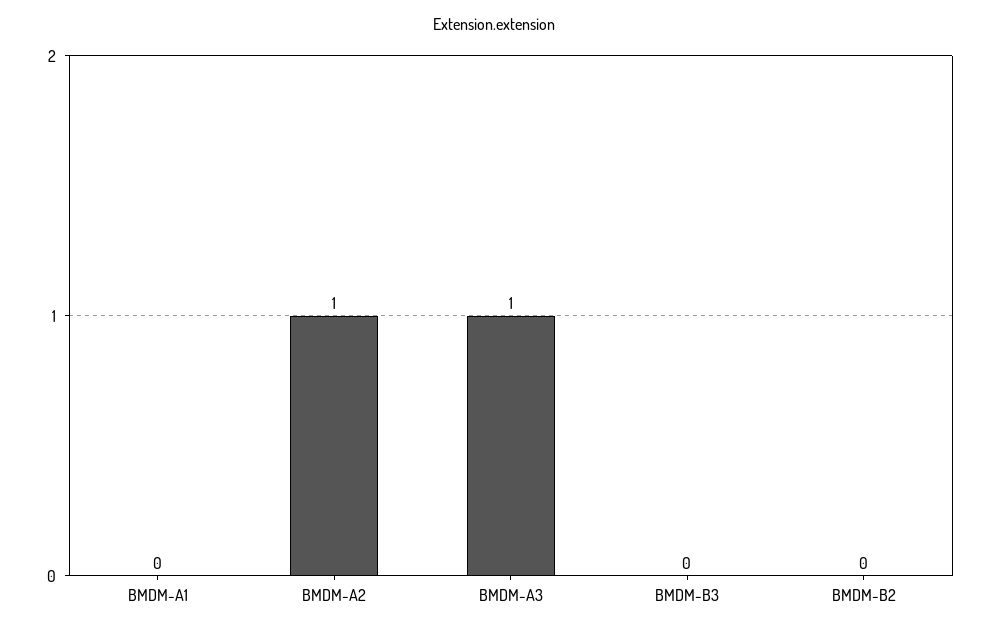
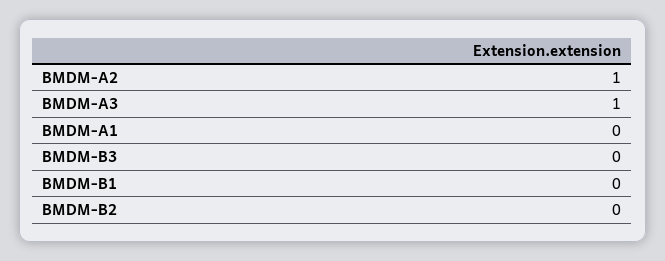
BMDM-B1: none -> 0

